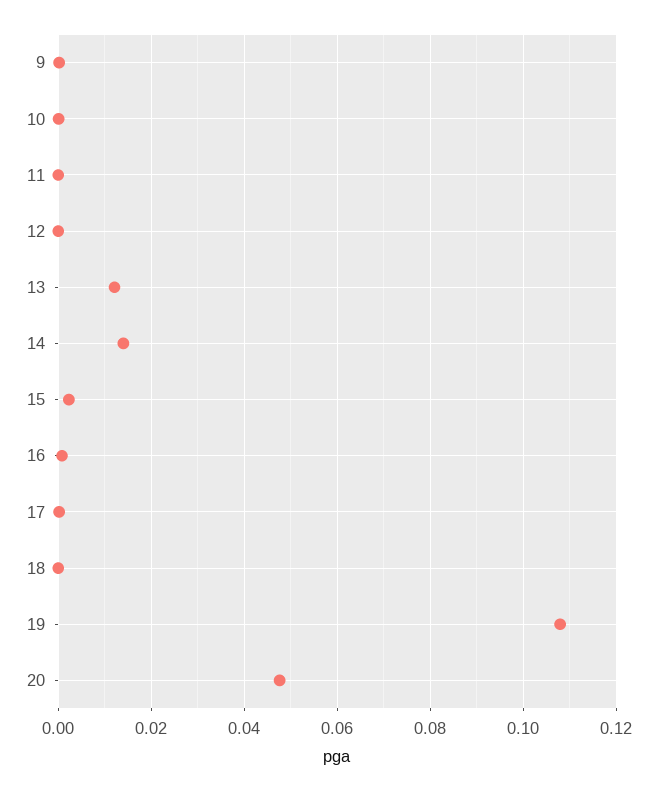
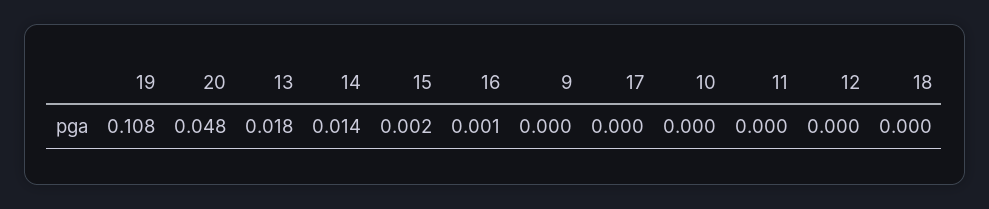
13: 0.012 -> 0.018

